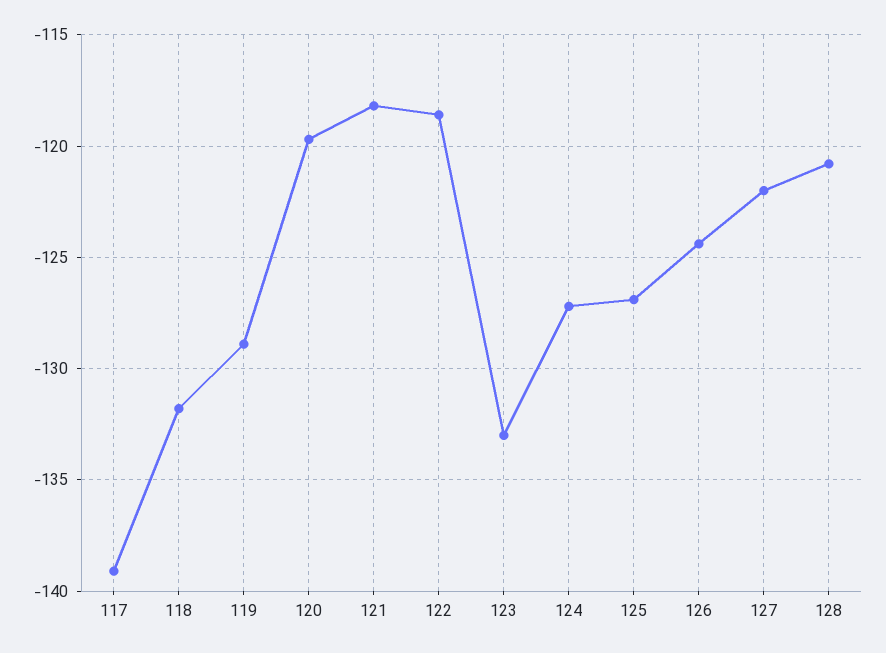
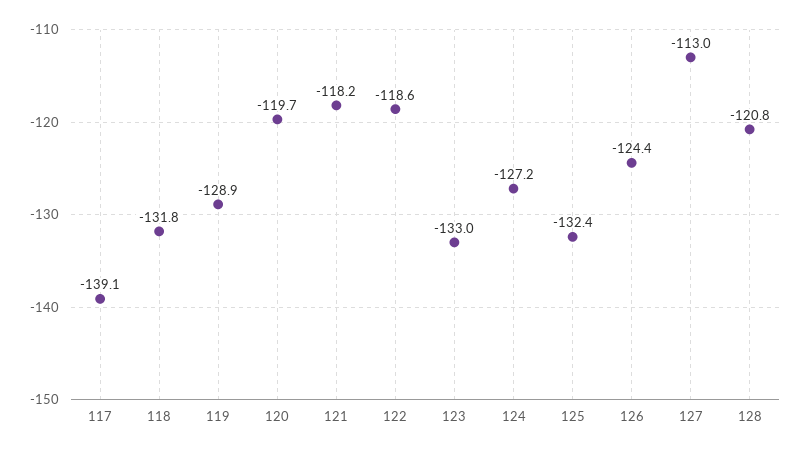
125: -127 -> -132.4
127: -122 -> -113

